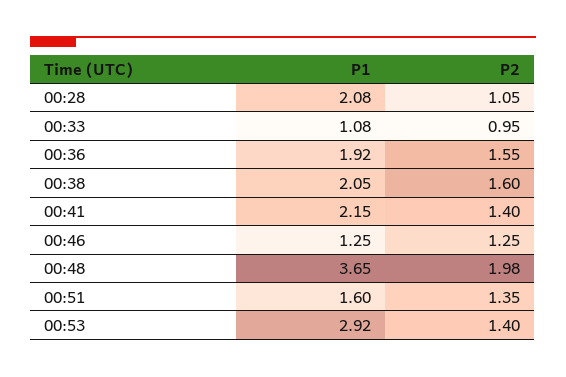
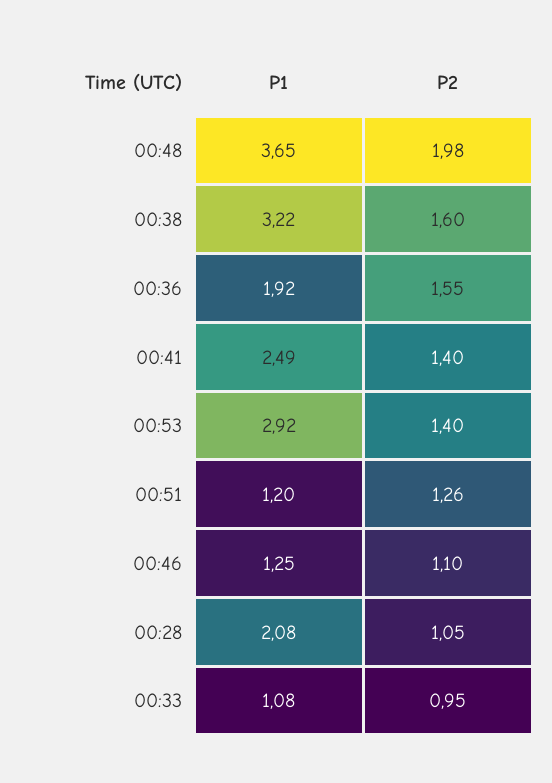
P1, 00:38: 2.05 -> 3.22
P1, 00:41: 2.15 -> 2.49
P2, 00:46: 1.25 -> 1.1
P1, 00:51: 1.6 -> 1.2
P2, 00:51: 1.35 -> 1.26

